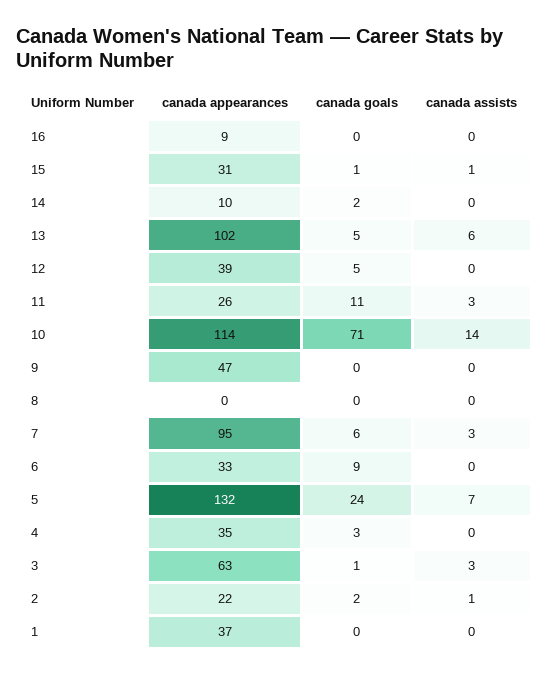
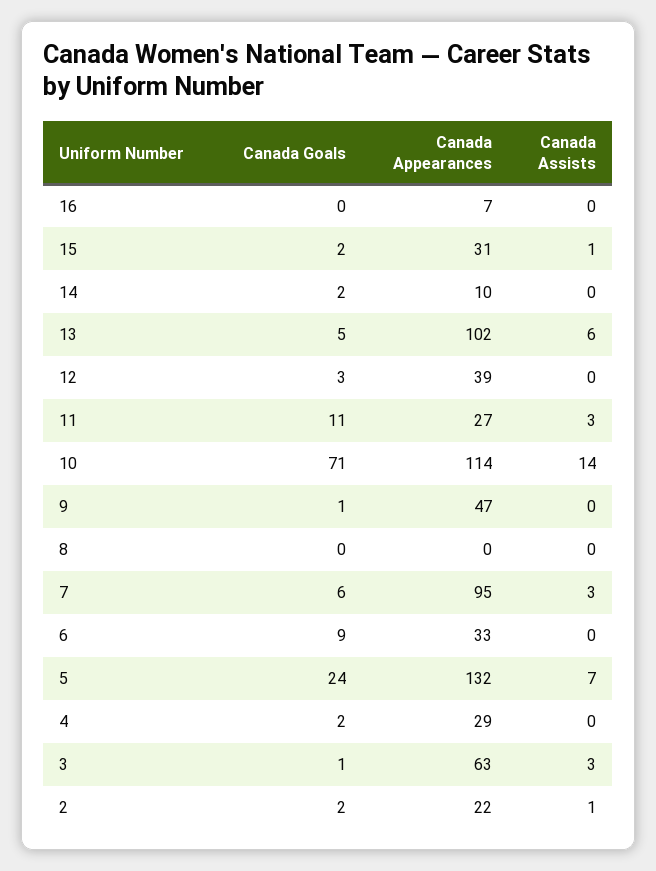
canada appearances, 16: 9 -> 7
canada goals, 15: 1 -> 2
canada goals, 12: 5 -> 3
canada appearances, 11: 26 -> 27
canada goals, 9: 0 -> 1
canada appearances, 4: 35 -> 29
canada goals, 4: 3 -> 2
canada appearances, 1: 37 -> none
canada goals, 1: 0 -> none
canada assists, 1: 0 -> none

